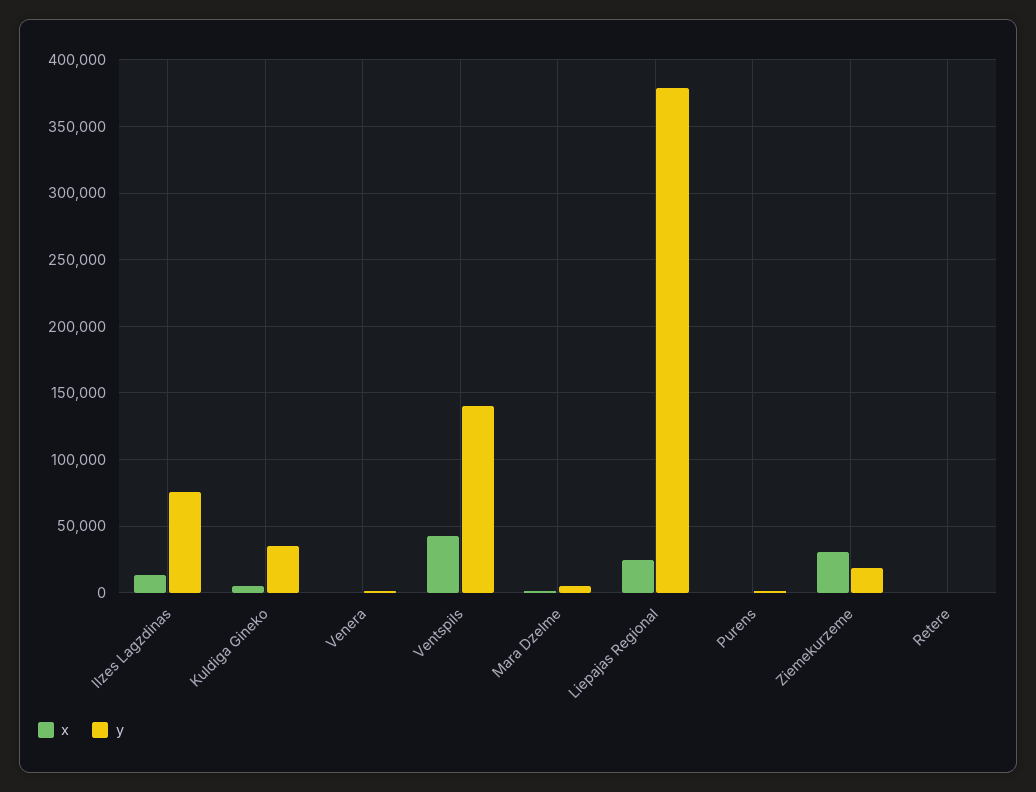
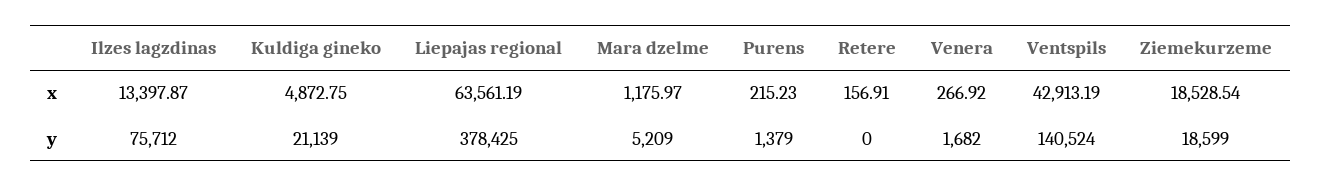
y, Kuldiga Gineko: 35000 -> 21139
x, Liepajas Regional: 25000 -> 63561.19
x, Ziemekurzeme: 30000 -> 18528.54

